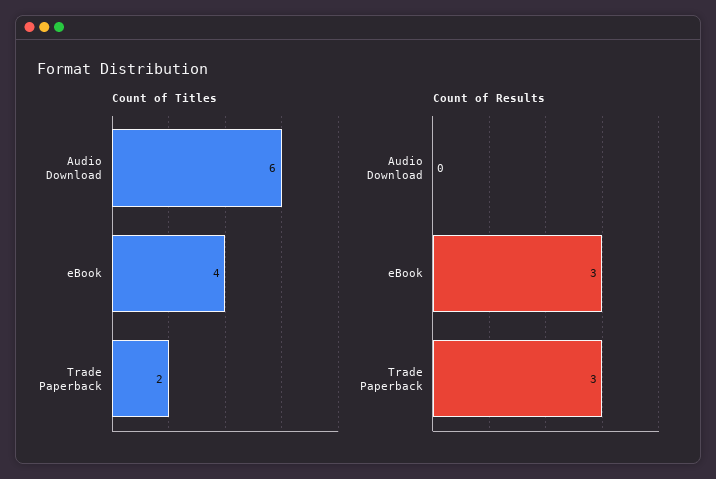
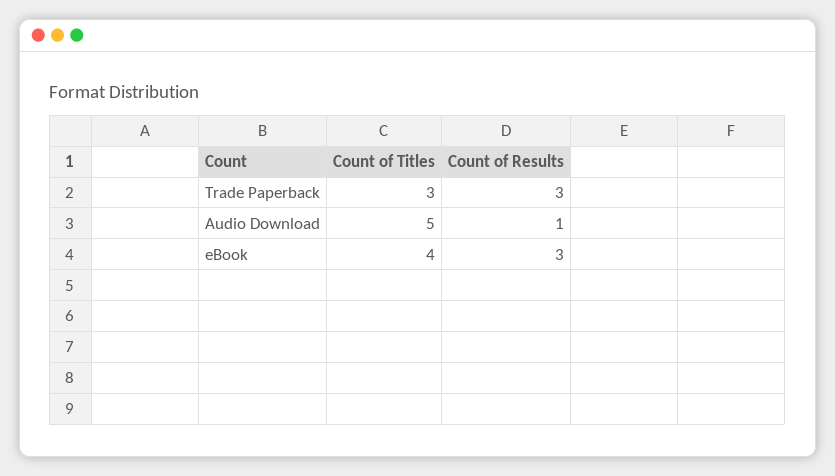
Count of Titles, Audio Download: 6 -> 5
Count of Titles, Trade Paperback: 2 -> 3
Count of Results, Audio Download: 0 -> 1

